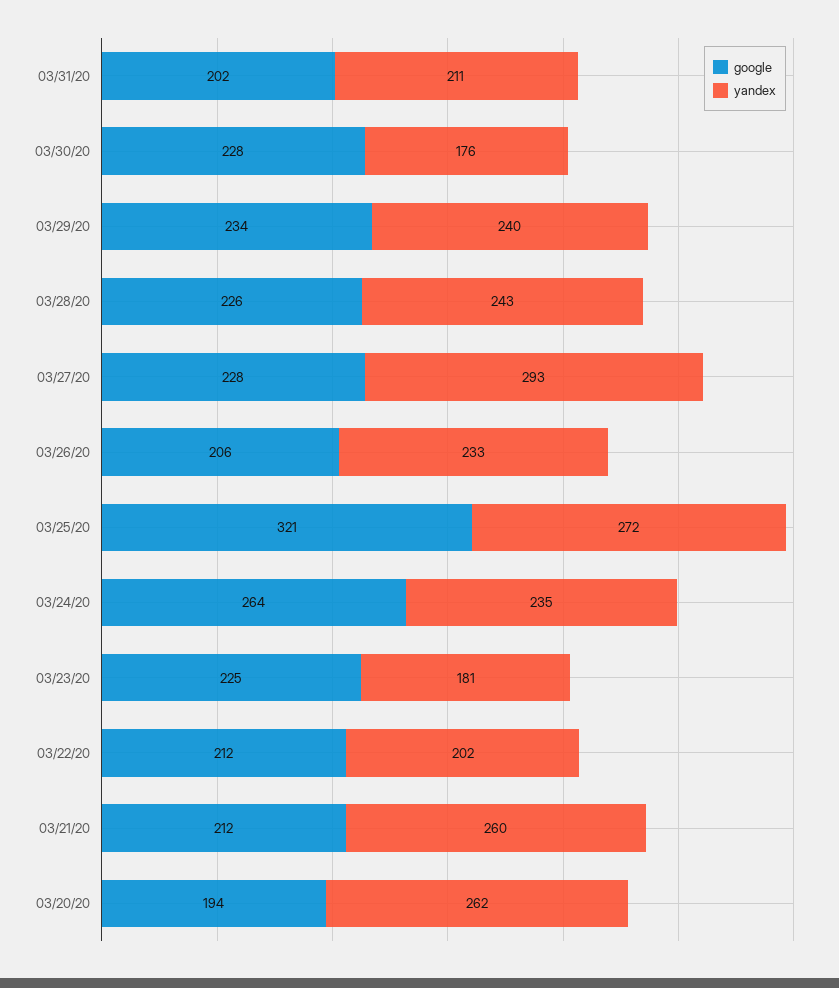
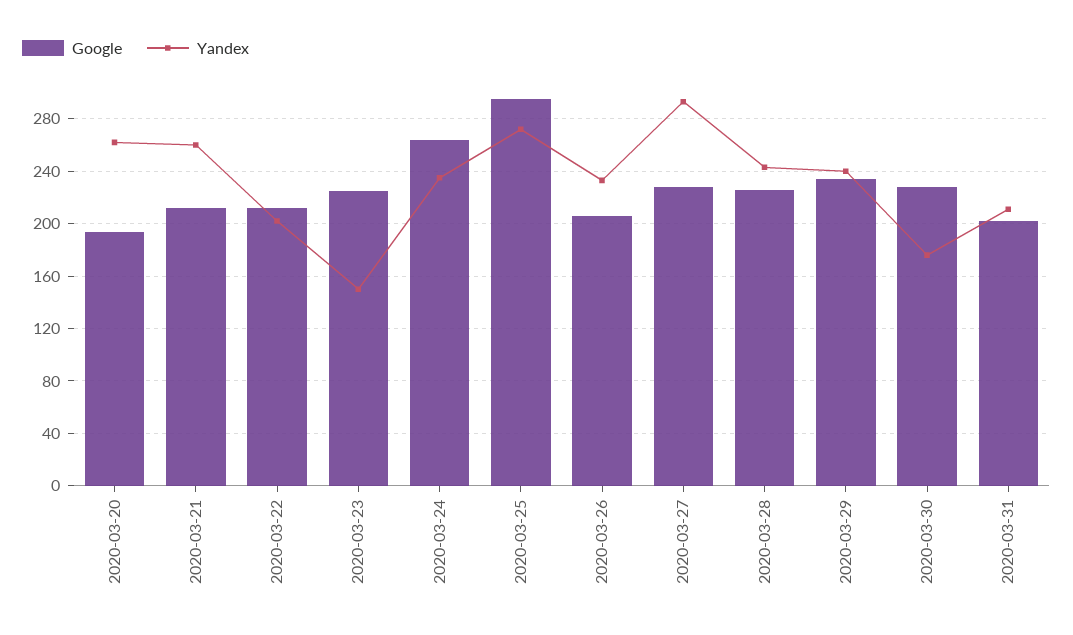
google, 03/25/20: 321 -> 295
yandex, 03/23/20: 181 -> 150

